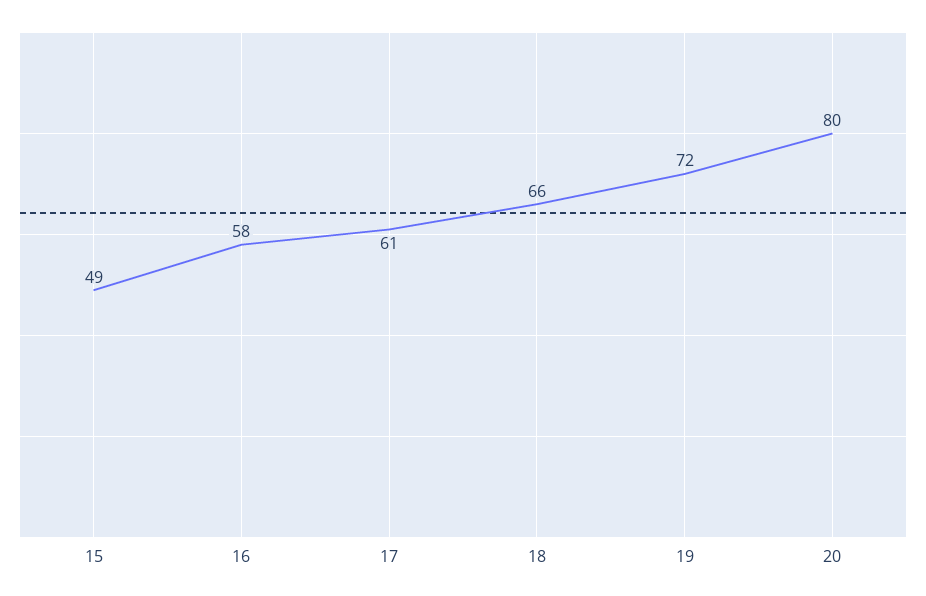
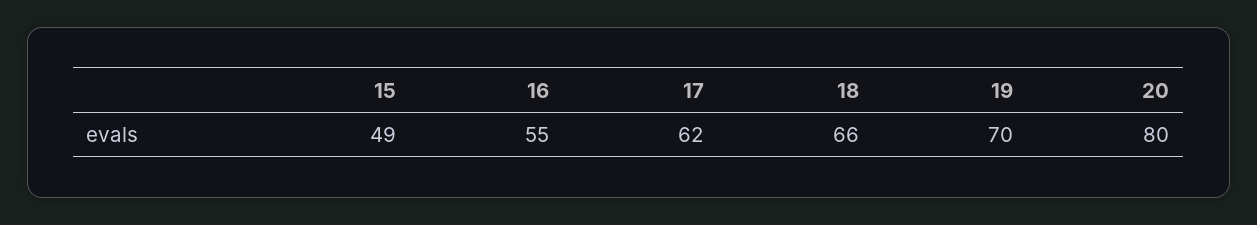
16: 58 -> 55
17: 61 -> 62
19: 72 -> 70

